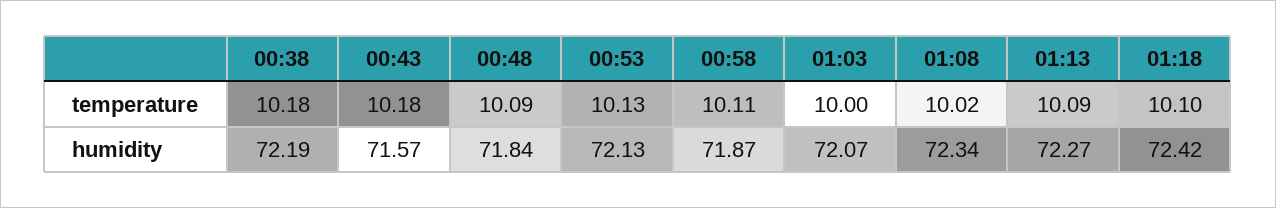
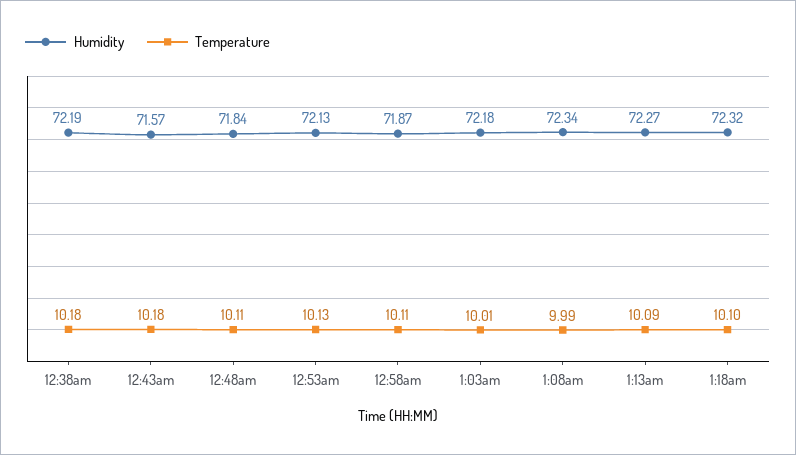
temperature, 00:48: 10.09 -> 10.11
temperature, 01:03: 10 -> 10.01
temperature, 01:08: 10.02 -> 9.99
humidity, 01:03: 72.07 -> 72.18
humidity, 01:18: 72.42 -> 72.32

